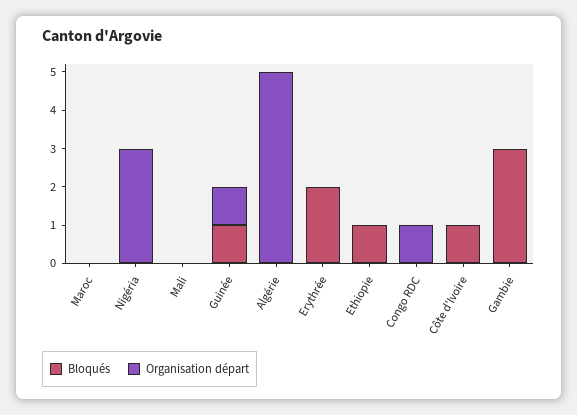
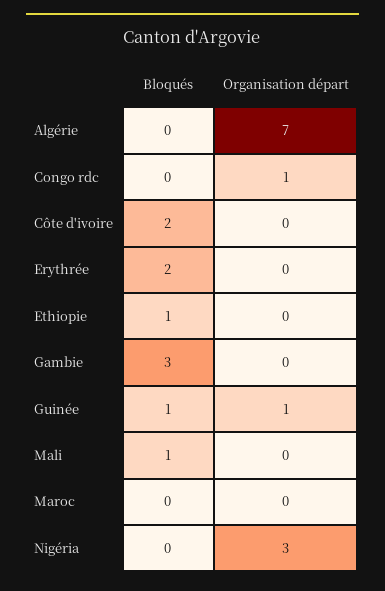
Bloqués, Mali: 0 -> 1
Organisation départ, Algérie: 5 -> 7
Bloqués, Côte d'Ivoire: 1 -> 2

